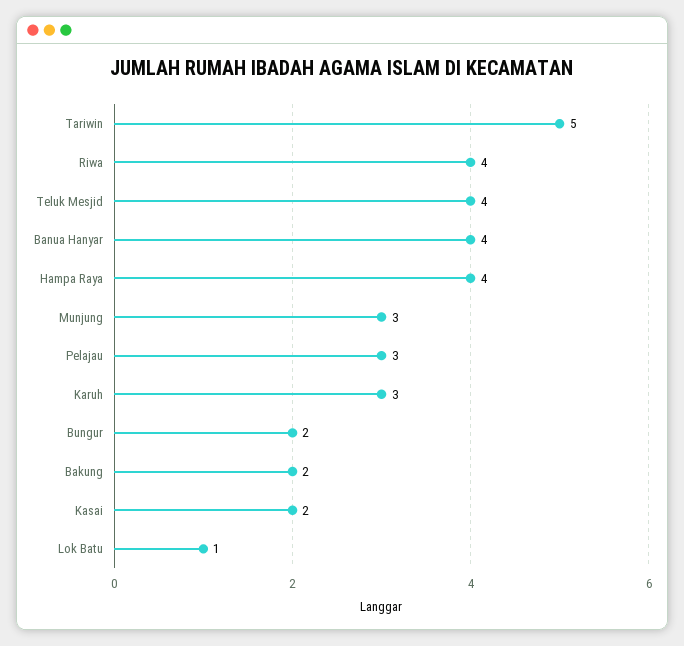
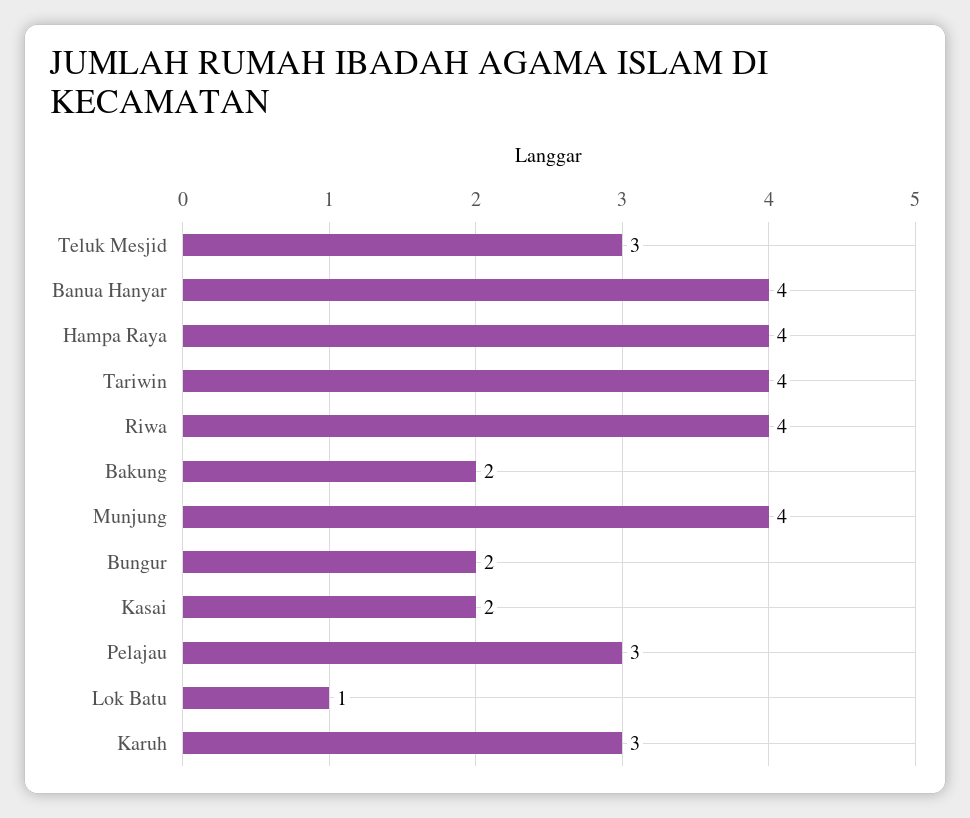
Tariwin: 5 -> 4
Teluk Mesjid: 4 -> 3
Munjung: 3 -> 4

